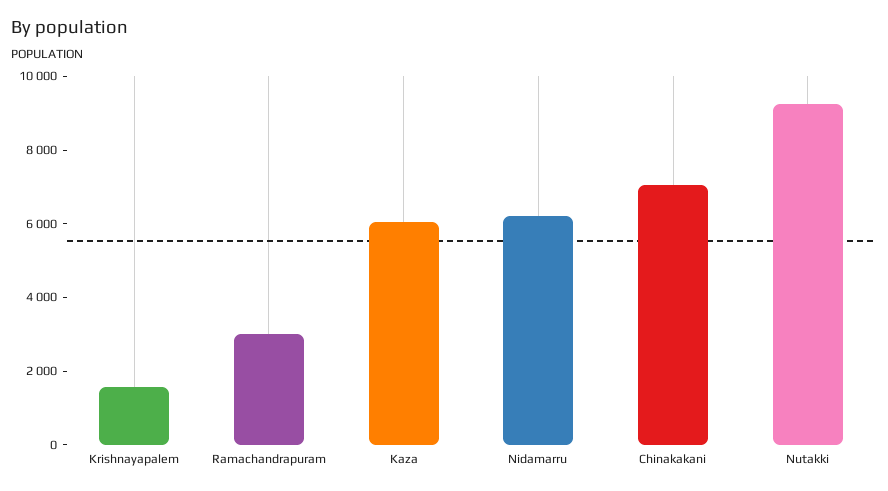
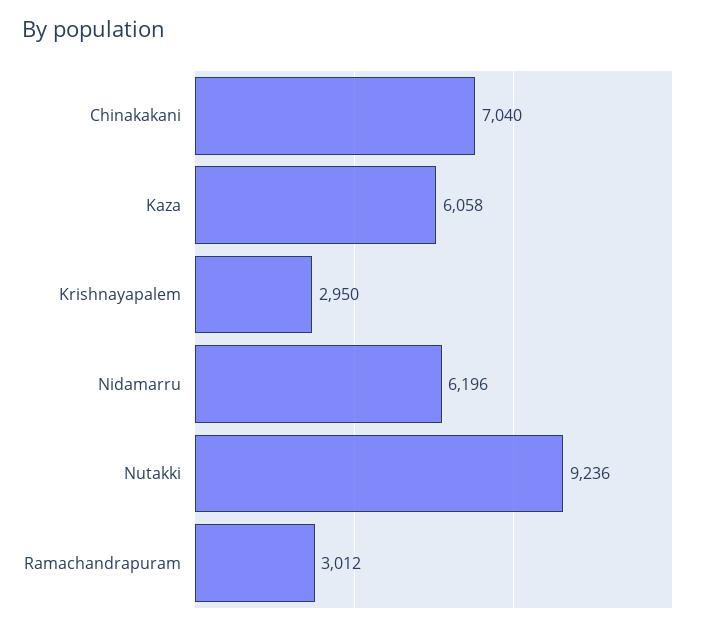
Krishnayapalem: 1500 -> 2950

